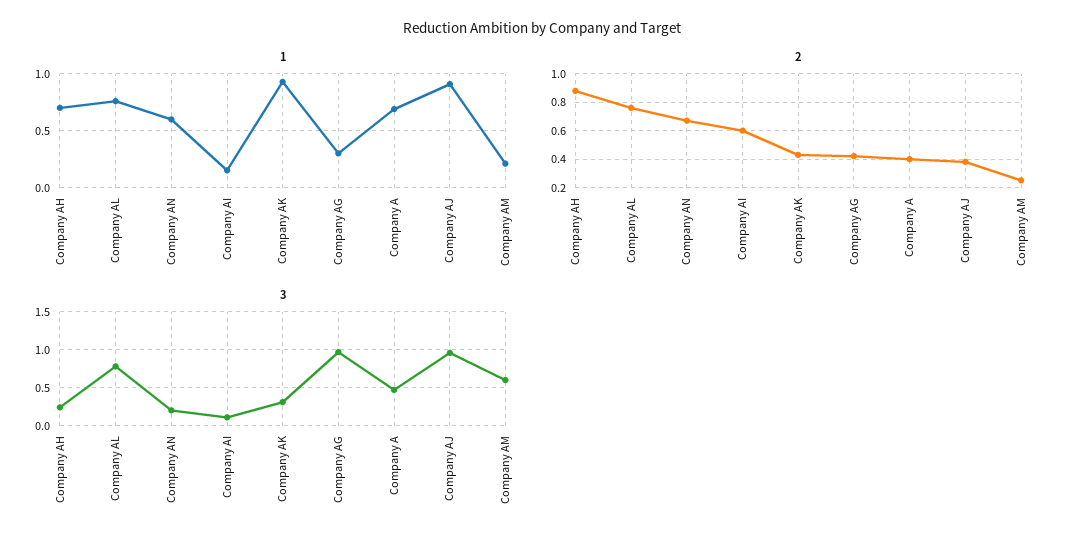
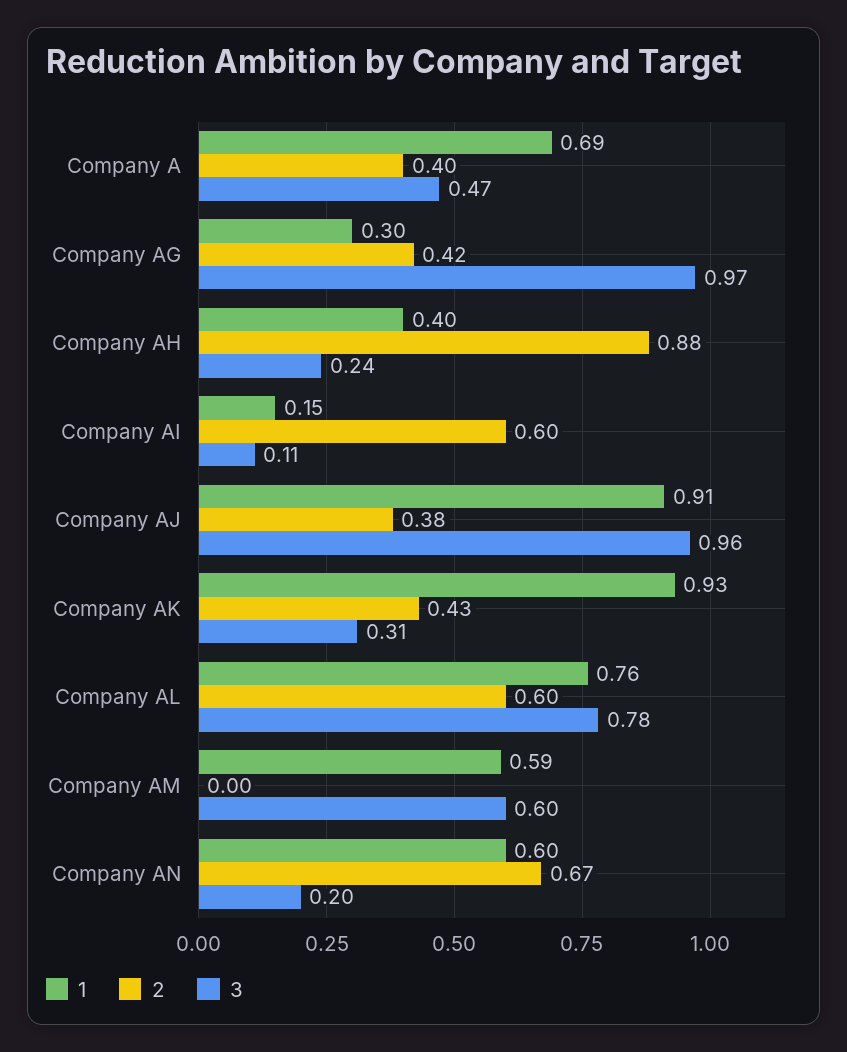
1, Company AH: 0.7 -> 0.4
1, Company AM: 0.2 -> 0.59
2, Company AL: 0.75 -> 0.6
2, Company AM: 0.25 -> 0

